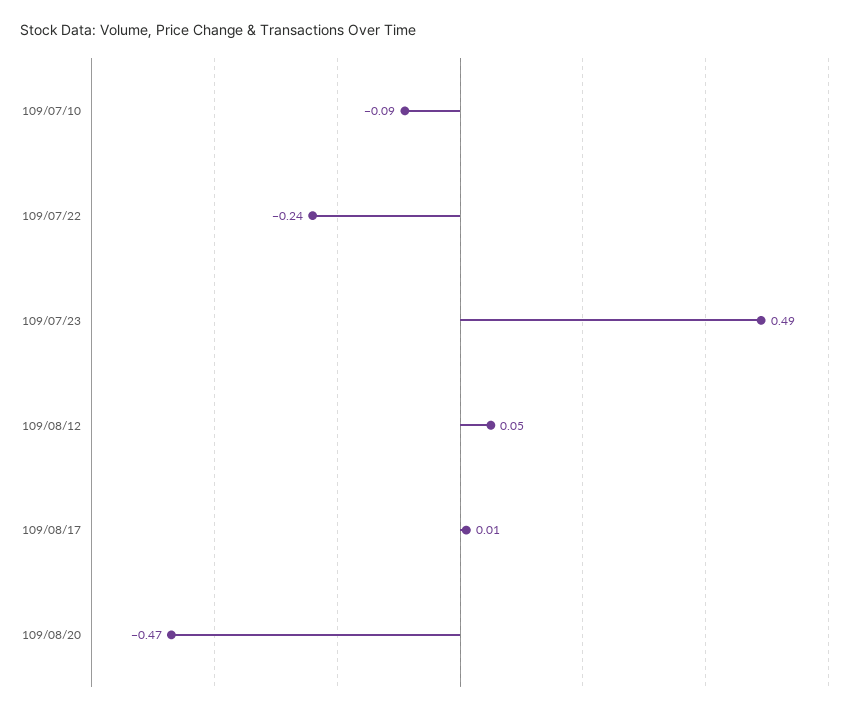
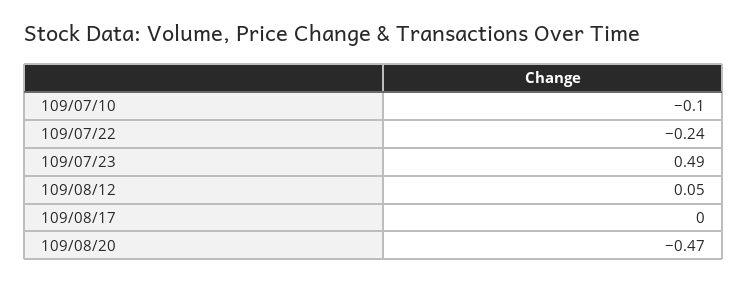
109/07/10: -0.09 -> -0.1
109/08/17: 0.01 -> 0

